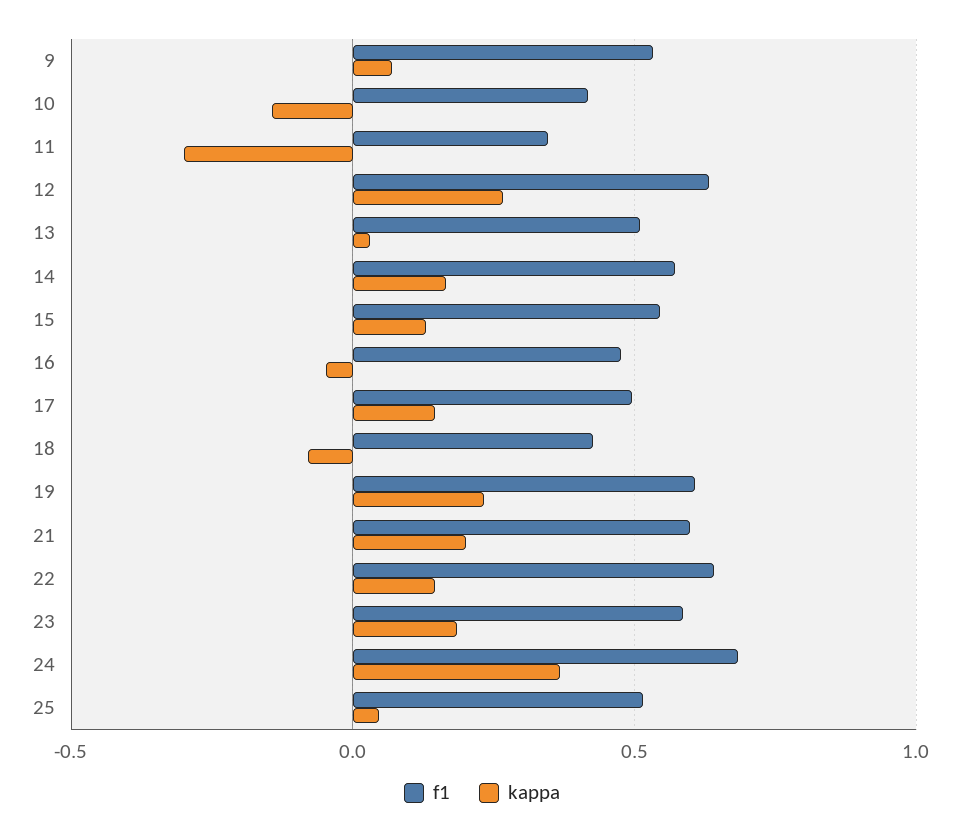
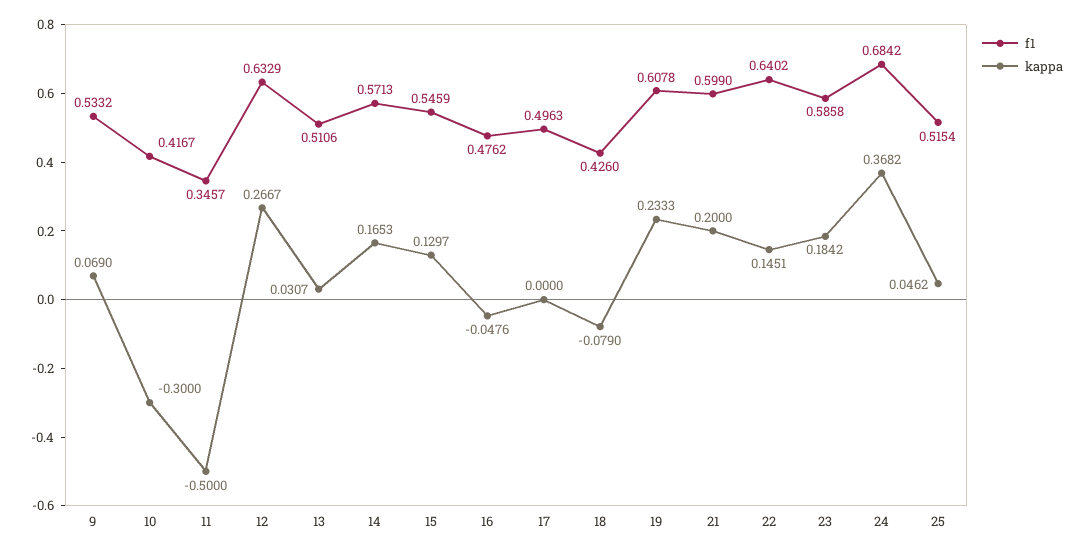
kappa, 10: -0.15 -> -0.3
kappa, 11: -0.3 -> -0.5
kappa, 17: 0.15 -> 0

